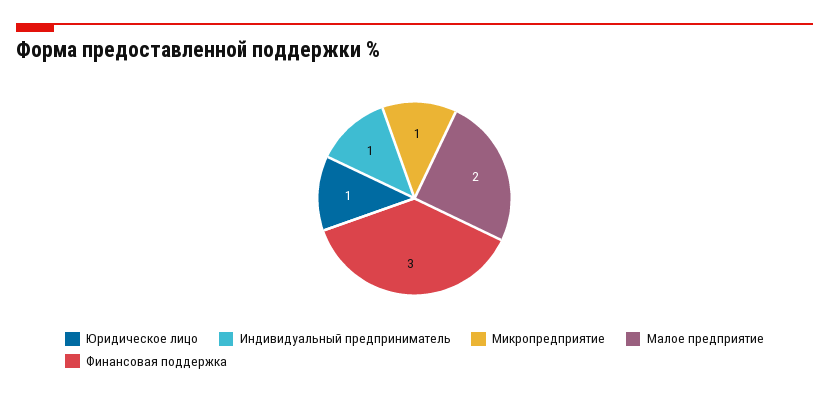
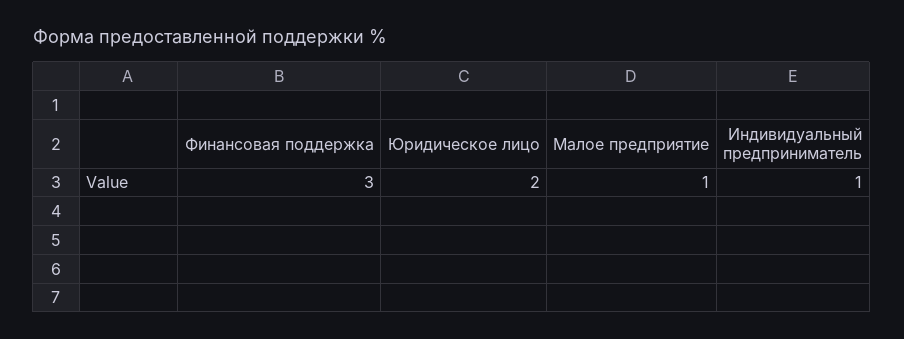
Юридическое лицо: 1 -> 2
Микропредприятие: 1 -> none
Малое предприятие: 2 -> 1

